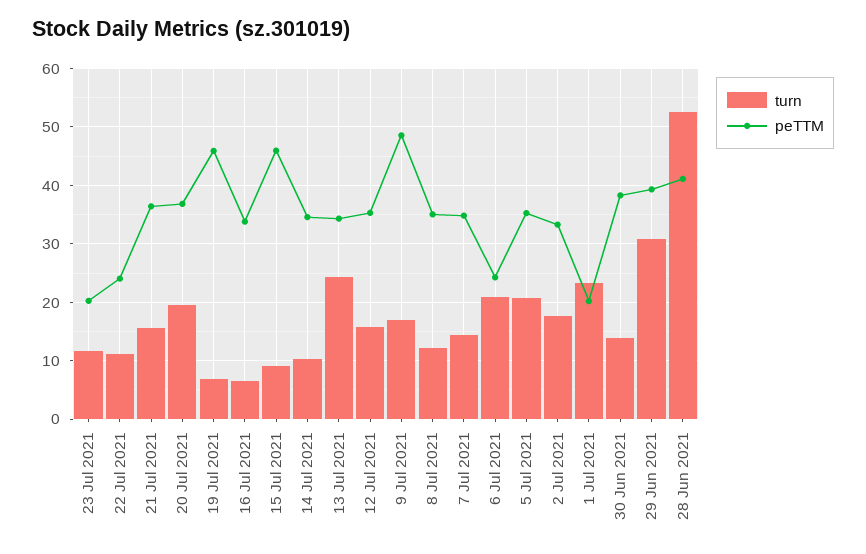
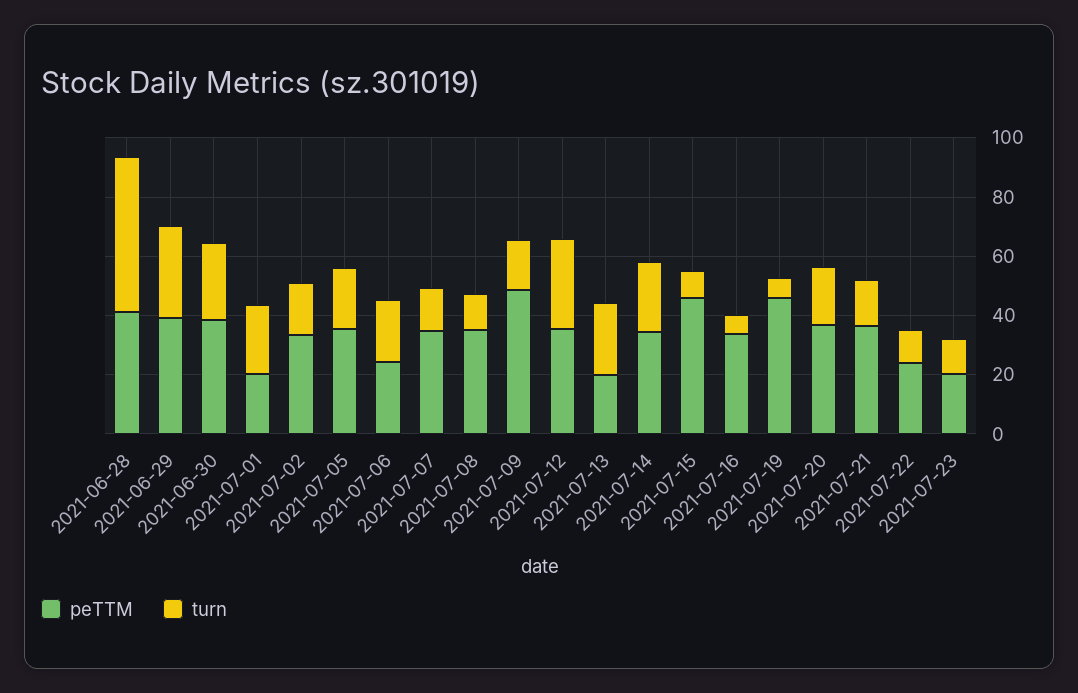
turn, 14 Jul 2021: 10 -> 25
peTTM, 13 Jul 2021: 34 -> 20
turn, 12 Jul 2021: 16 -> 30
turn, 30 Jun 2021: 14 -> 25

